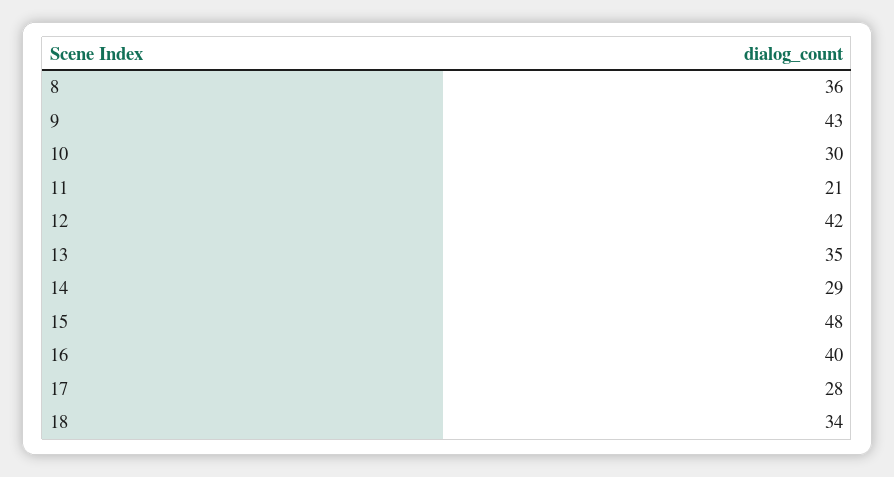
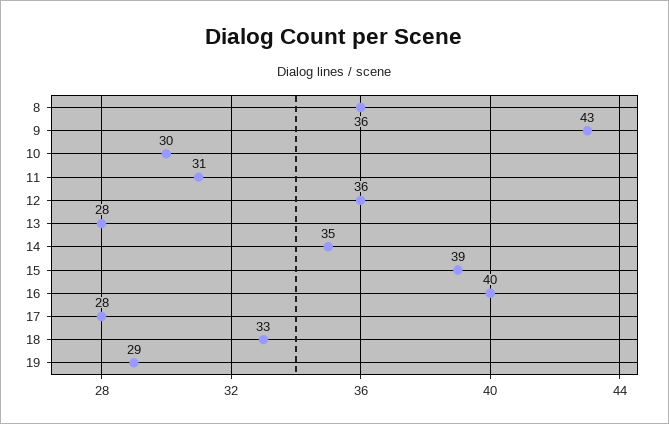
11: 21 -> 31
12: 42 -> 36
13: 35 -> 28
14: 29 -> 35
15: 48 -> 39
18: 34 -> 33
19: none -> 29

